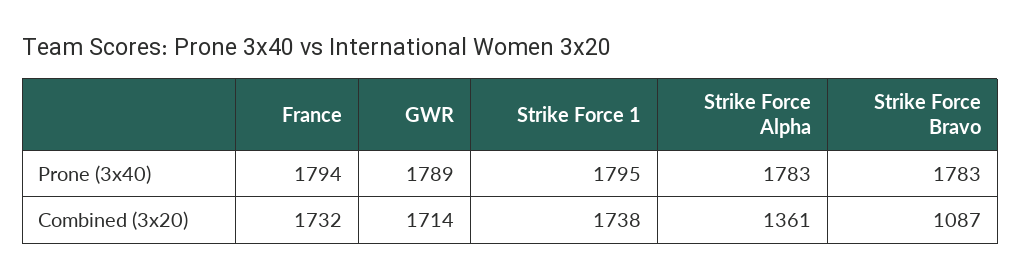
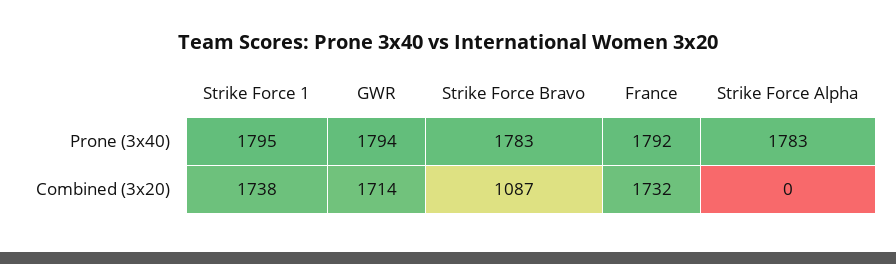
France, Prone (3x40): 1794 -> 1792
GWR, Prone (3x40): 1789 -> 1794
Strike Force Alpha, Combined (3x20): 1361 -> 0

